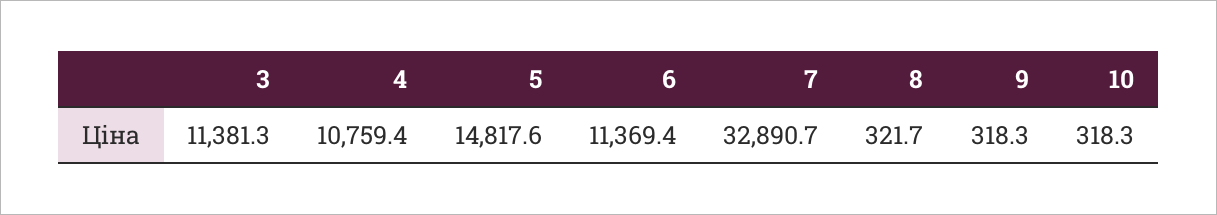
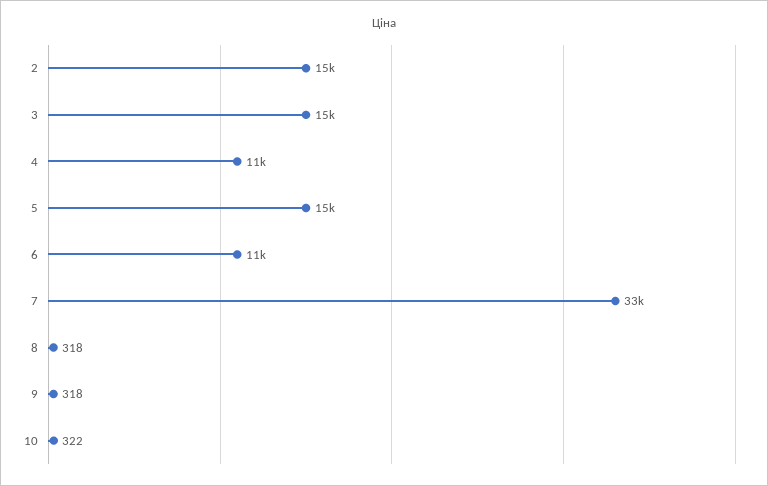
3: 11381.3 -> 15000
8: 321.7 -> 318
10: 318.3 -> 322
2: none -> 15000

